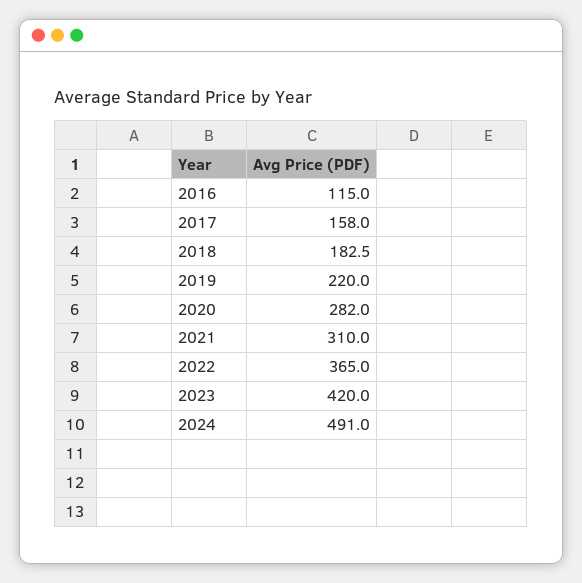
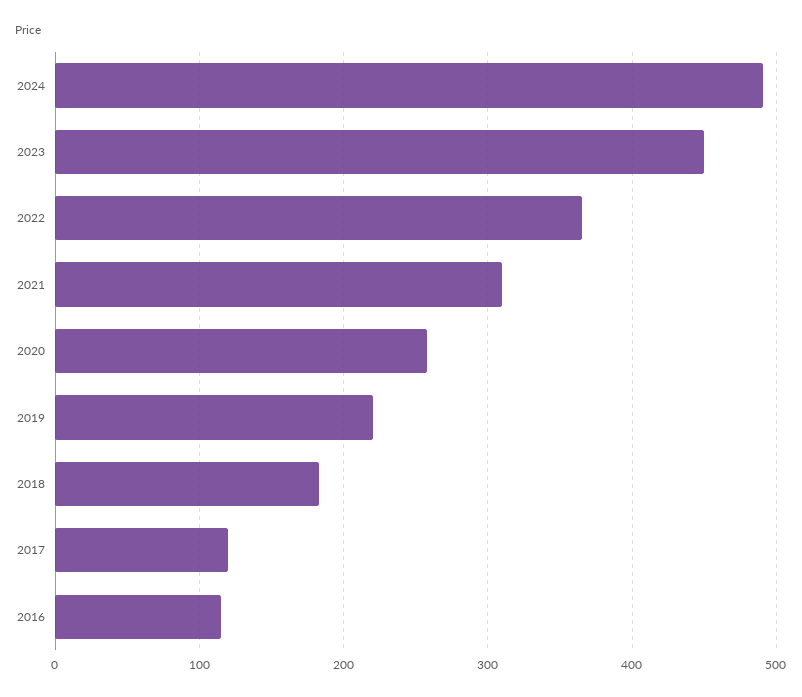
2017: 158 -> 120
2020: 282 -> 260
2023: 420 -> 450

